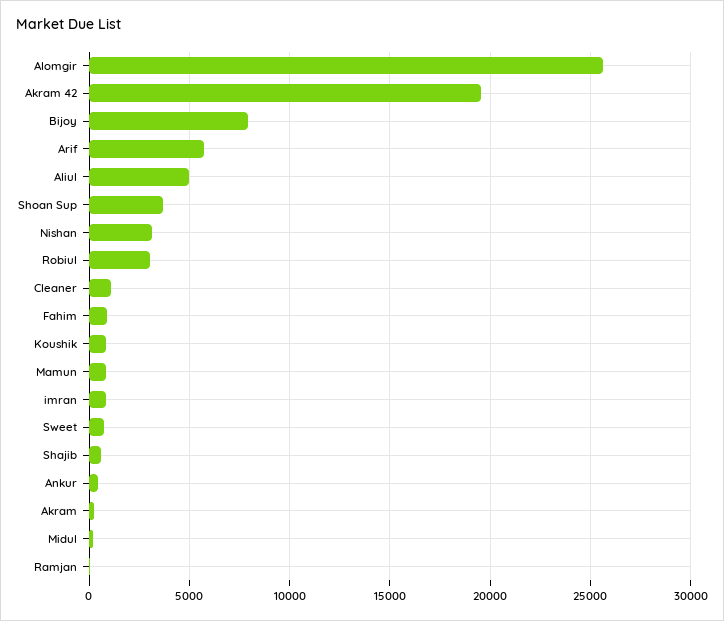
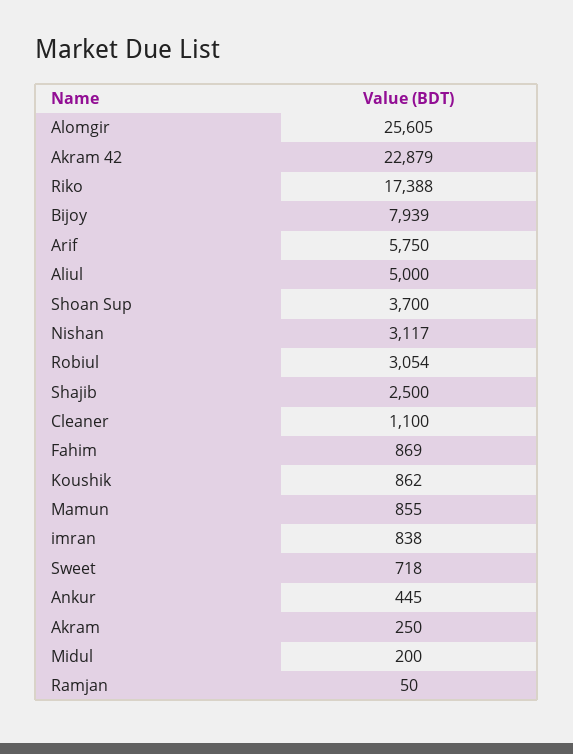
Akram 42: 19500 -> 22879
Shajib: 500 -> 2500
Riko: none -> 17388

